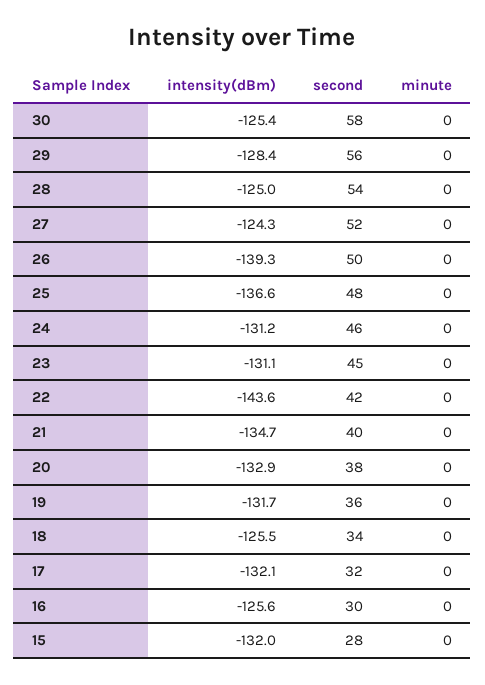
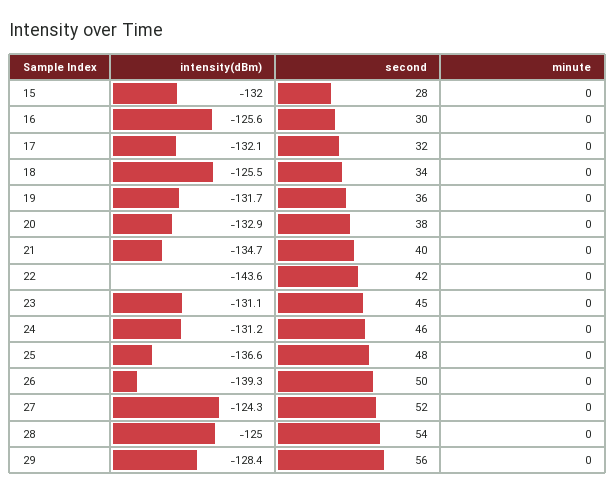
intensity(dBm), 30: -125.4 -> none
second, 30: 58 -> none
minute, 30: 0 -> none

